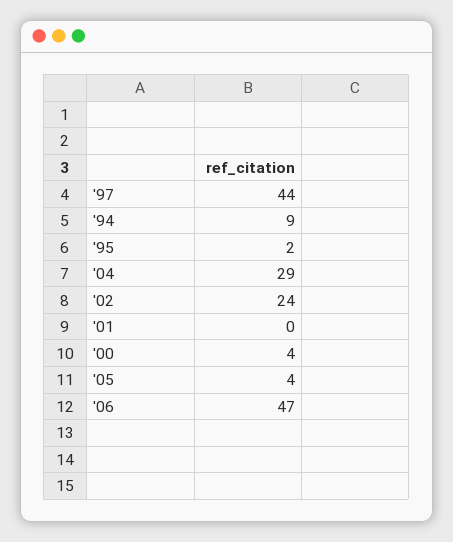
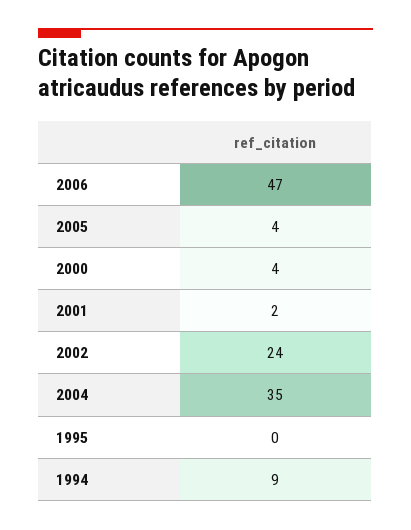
'97: 44 -> none
'95: 2 -> 0
'04: 29 -> 35
'01: 0 -> 2

